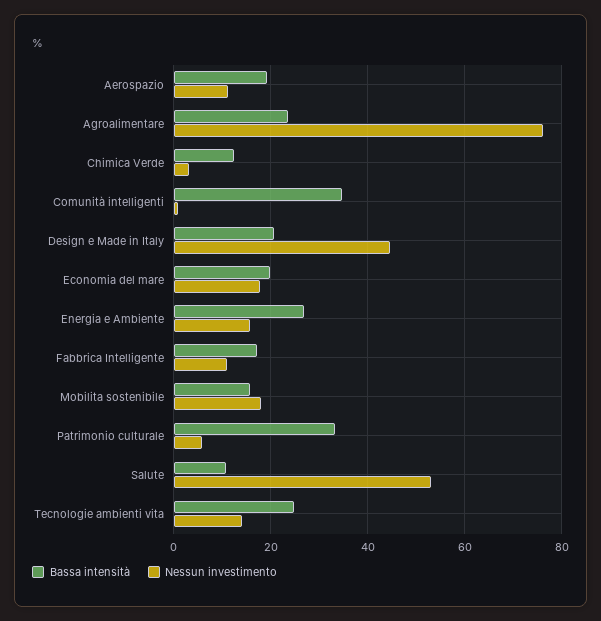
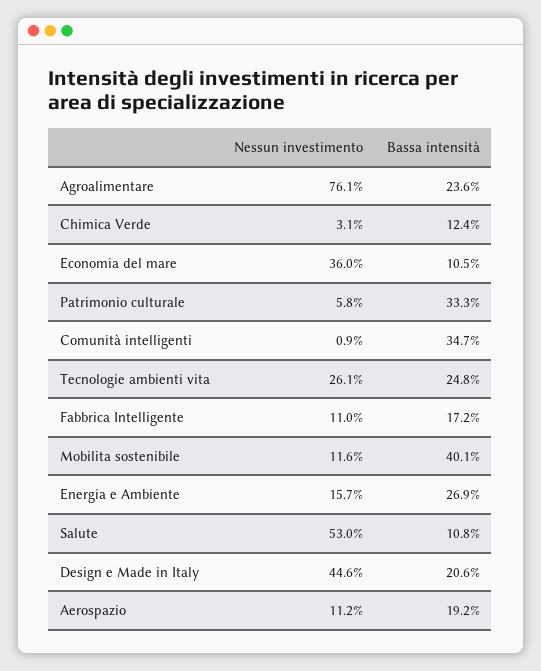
Bassa intensità, Economia del mare: 20 -> 10.5
Nessun investimento, Economia del mare: 18 -> 36
Bassa intensità, Mobilita sostenibile: 16 -> 40.1
Nessun investimento, Mobilita sostenibile: 18 -> 11.6
Nessun investimento, Tecnologie ambienti vita: 14 -> 26.1

